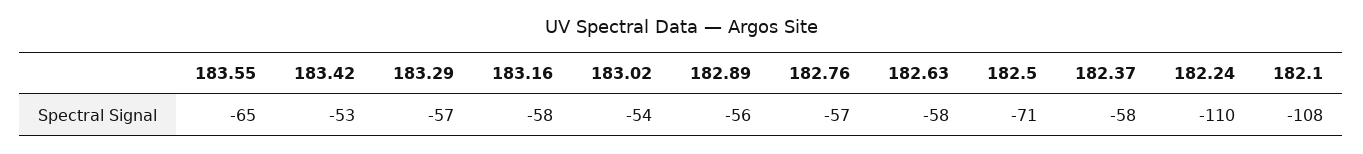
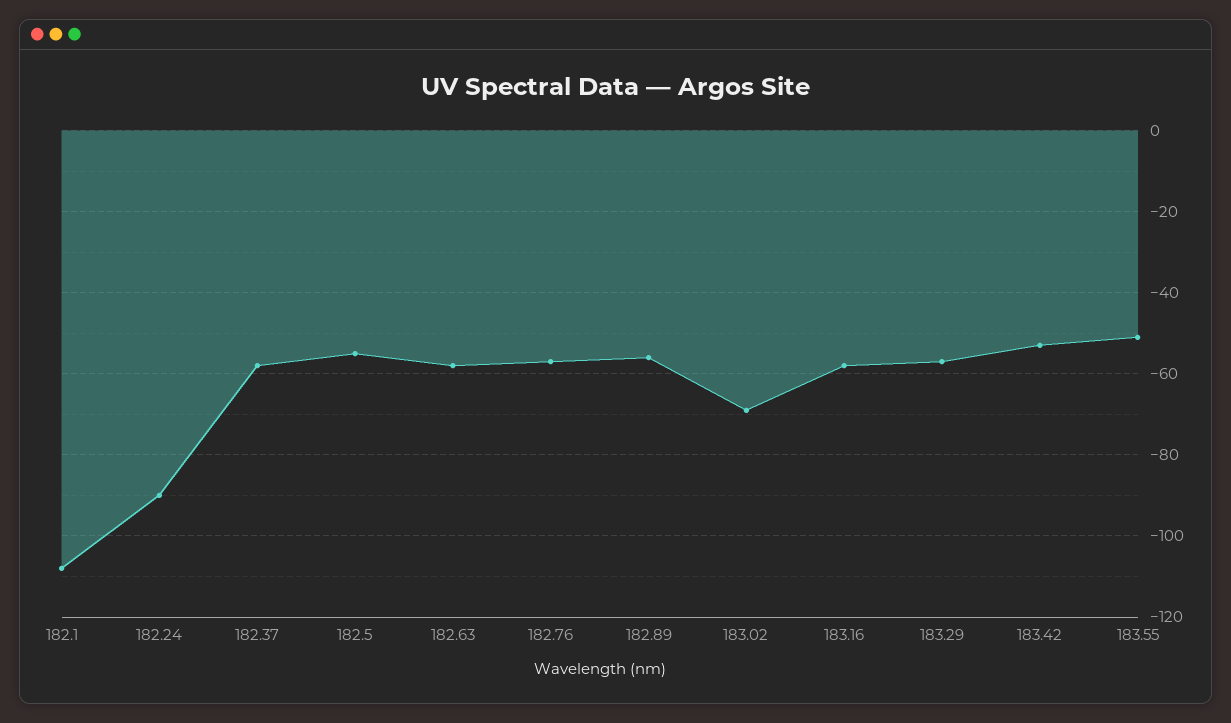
183.55: -65 -> -50
183.02: -54 -> -70
182.5: -71 -> -55
182.24: -110 -> -90

